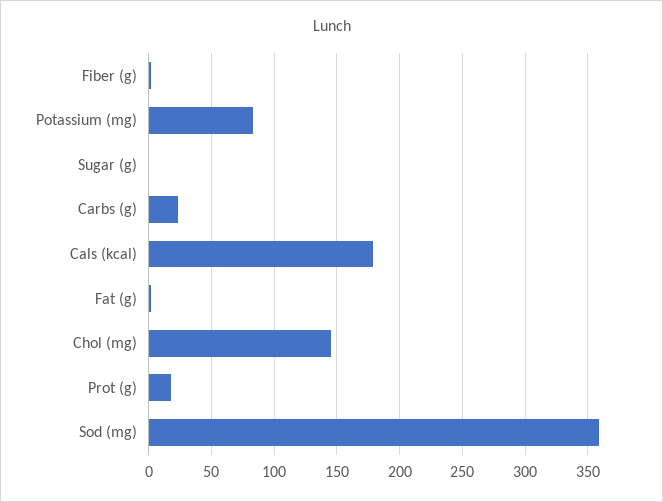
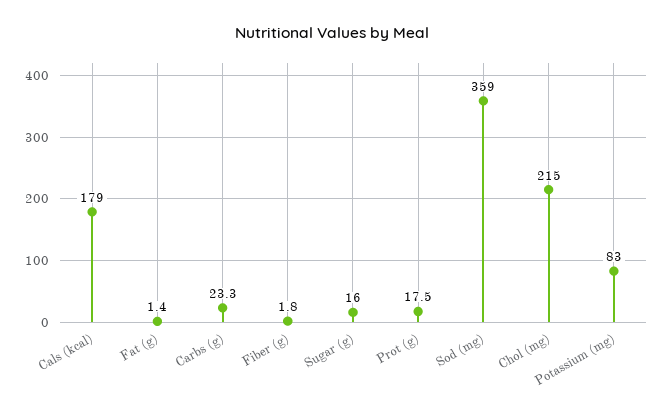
Sugar (g): 0 -> 16
Chol (mg): 145 -> 215

